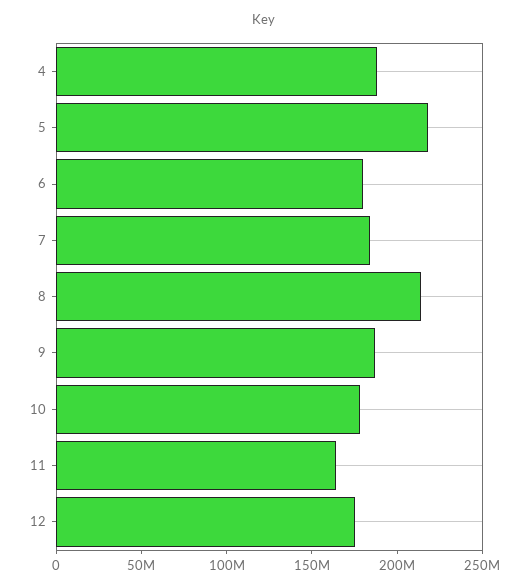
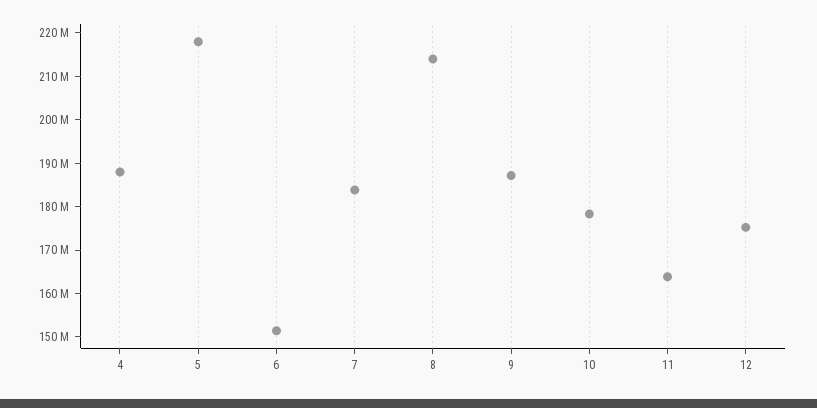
6: 180000000 -> 152000000

